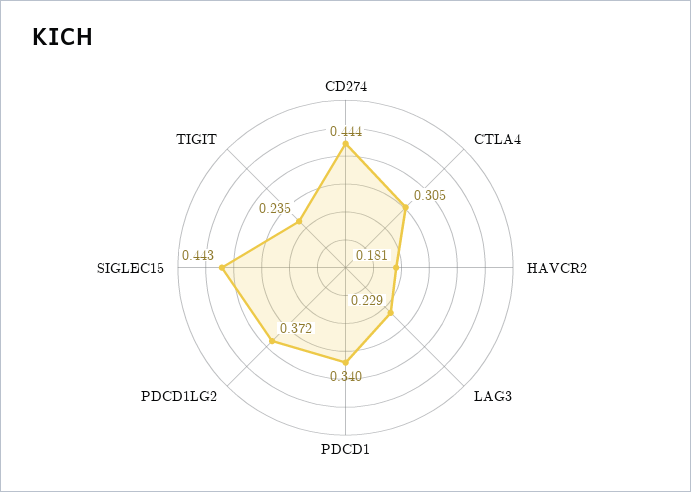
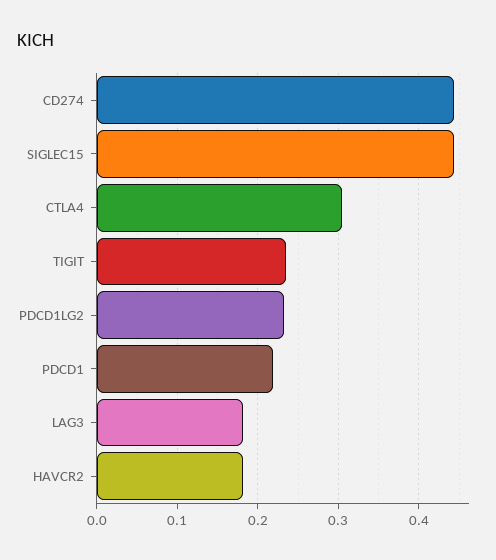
LAG3: 0.229 -> 0.18
PDCD1: 0.34 -> 0.22
PDCD1LG2: 0.372 -> 0.23

